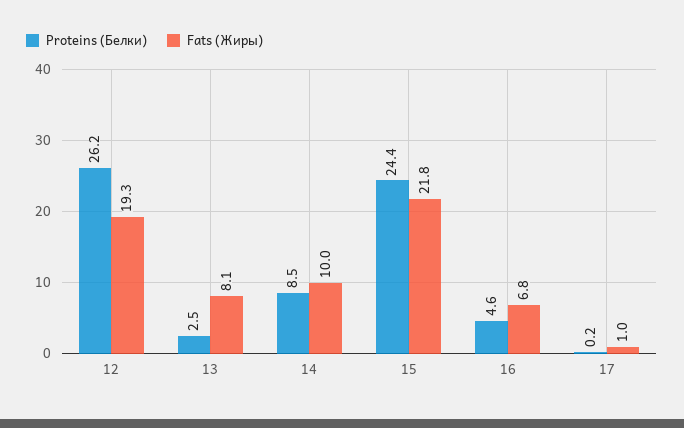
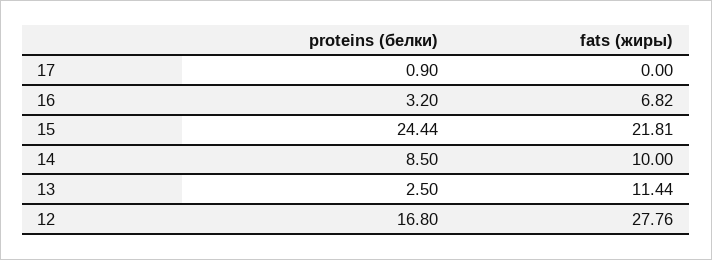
Proteins (Белки), 12: 26.2 -> 16.8
Fats (Жиры), 12: 19.3 -> 27.76
Fats (Жиры), 13: 8.1 -> 11.44
Proteins (Белки), 16: 4.6 -> 3.2
Proteins (Белки), 17: 0.2 -> 0.9
Fats (Жиры), 17: 1 -> 0

